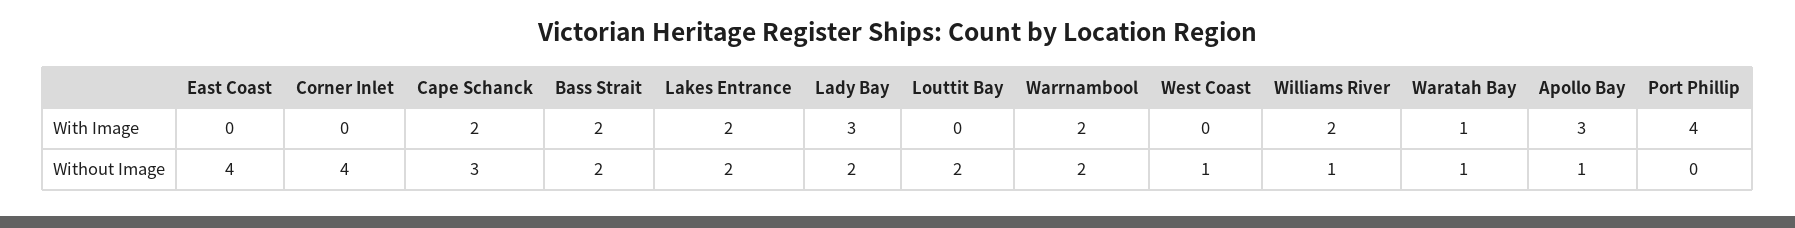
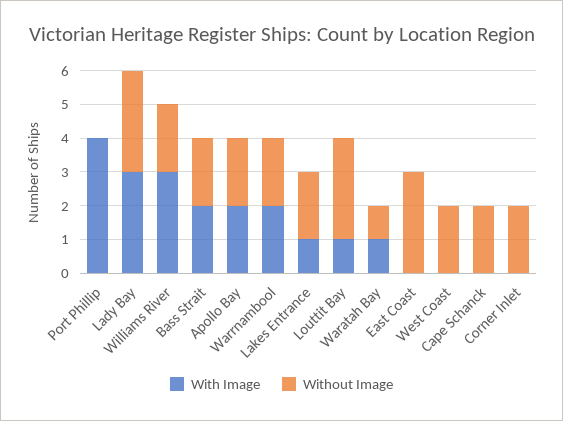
With Image, Cape Schanck: 2 -> 0
With Image, Lakes Entrance: 2 -> 1
With Image, Louttit Bay: 0 -> 1
With Image, Williams River: 2 -> 3
With Image, Apollo Bay: 3 -> 2
Without Image, East Coast: 4 -> 3
Without Image, Corner Inlet: 4 -> 2
Without Image, Cape Schanck: 3 -> 2
Without Image, Lady Bay: 2 -> 3
Without Image, Louttit Bay: 2 -> 3
Without Image, West Coast: 1 -> 2
Without Image, Williams River: 1 -> 2
Without Image, Apollo Bay: 1 -> 2

